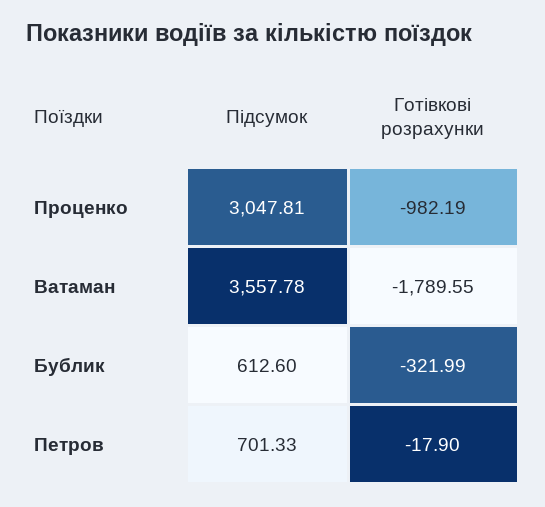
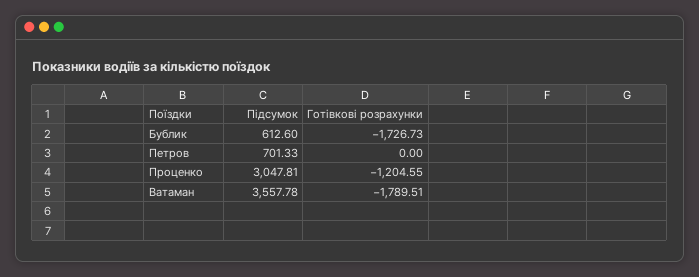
Готівкові розрахунки, Проценко: -982.19 -> -1204.55
Готівкові розрахунки, Ватаман: -1789.55 -> -1789.51
Готівкові розрахунки, Бублик: -321.99 -> -1726.73
Готівкові розрахунки, Петров: -17.9 -> 0

